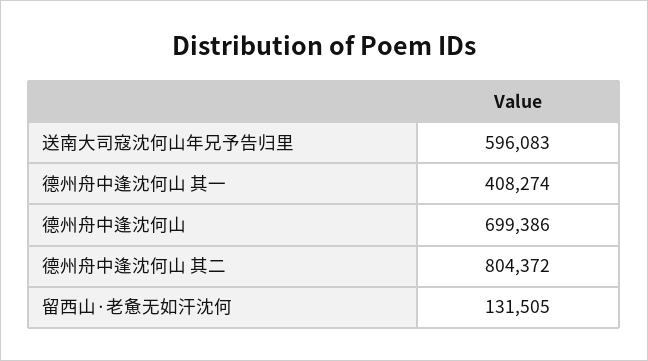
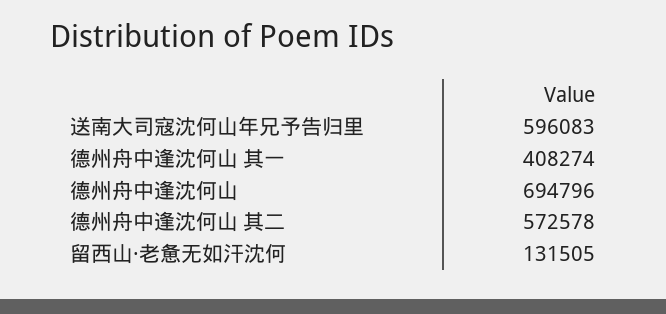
德州舟中逢沈何山: 699386 -> 694796
德州舟中逢沈何山 其二: 804372 -> 572578

